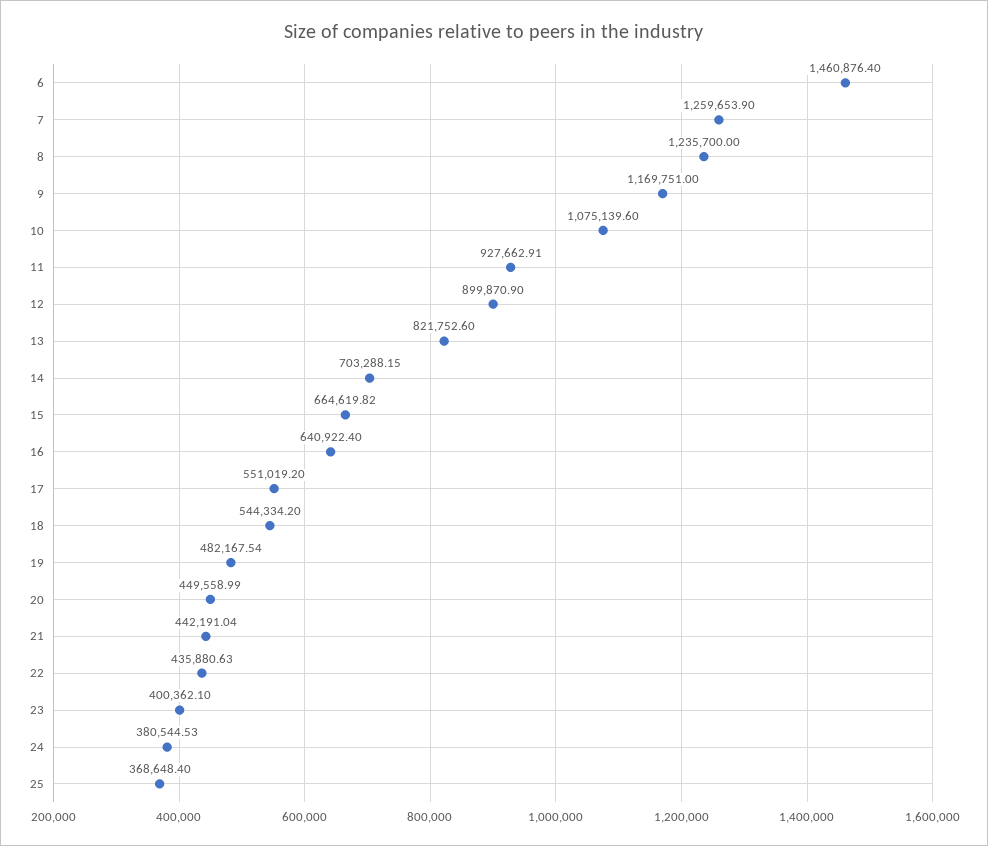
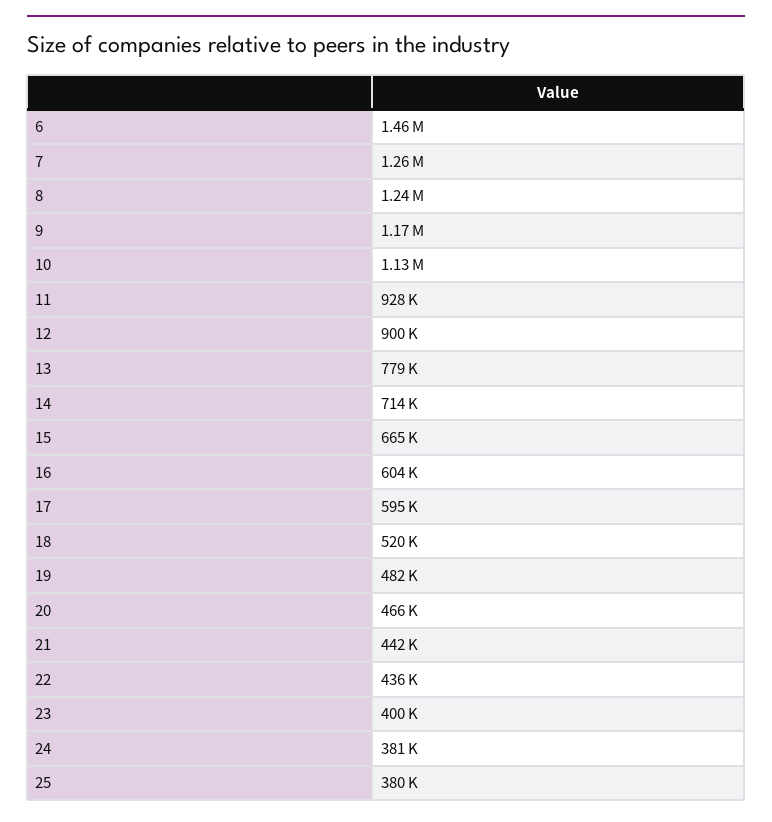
10: 1075139.6 -> 1130000
13: 821752.6 -> 779000
14: 703288.15 -> 714000
16: 640922.4 -> 604000
17: 551019.2 -> 595000
18: 544334.2 -> 520000
20: 449558.99 -> 466000
25: 368648.4 -> 380000

